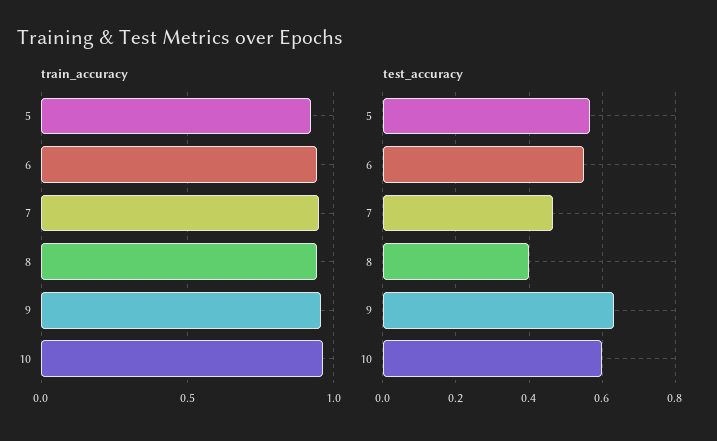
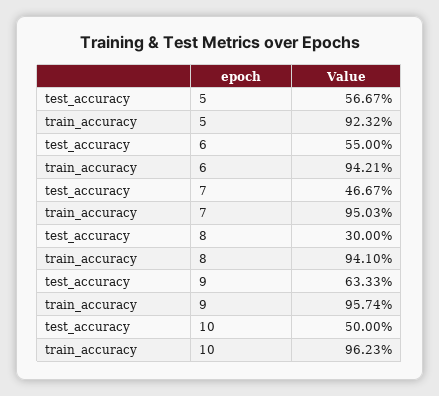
test_accuracy, 8: 0.4 -> 0.3
test_accuracy, 10: 0.6 -> 0.5

